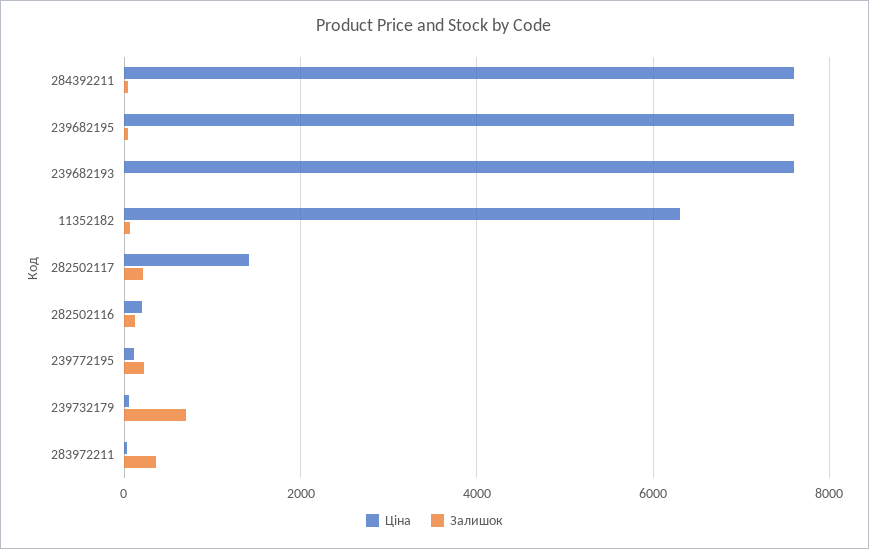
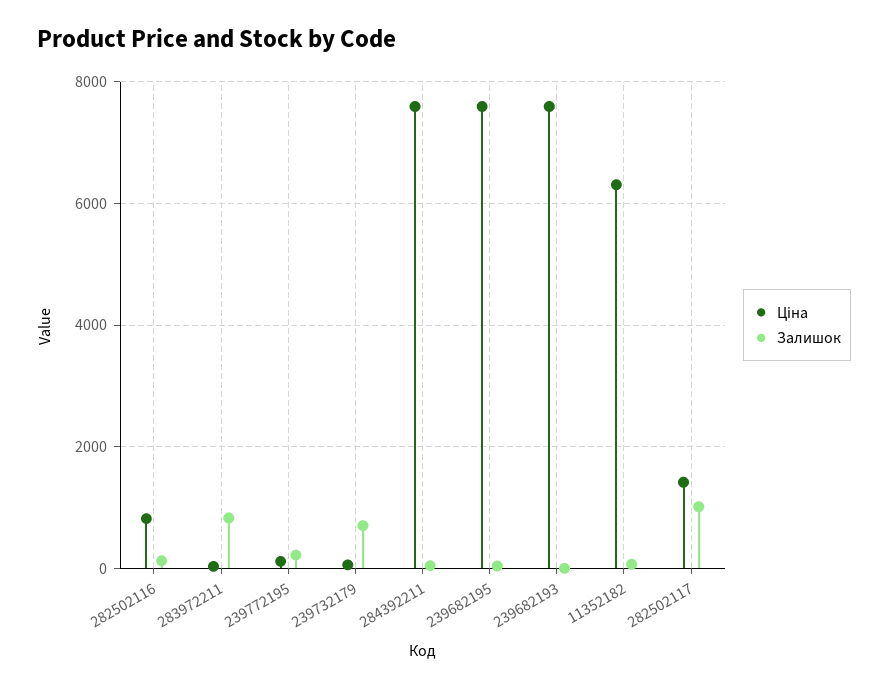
Залишок, 282502117: 200 -> 1000
Ціна, 282502116: 200 -> 800
Залишок, 283972211: 400 -> 800

